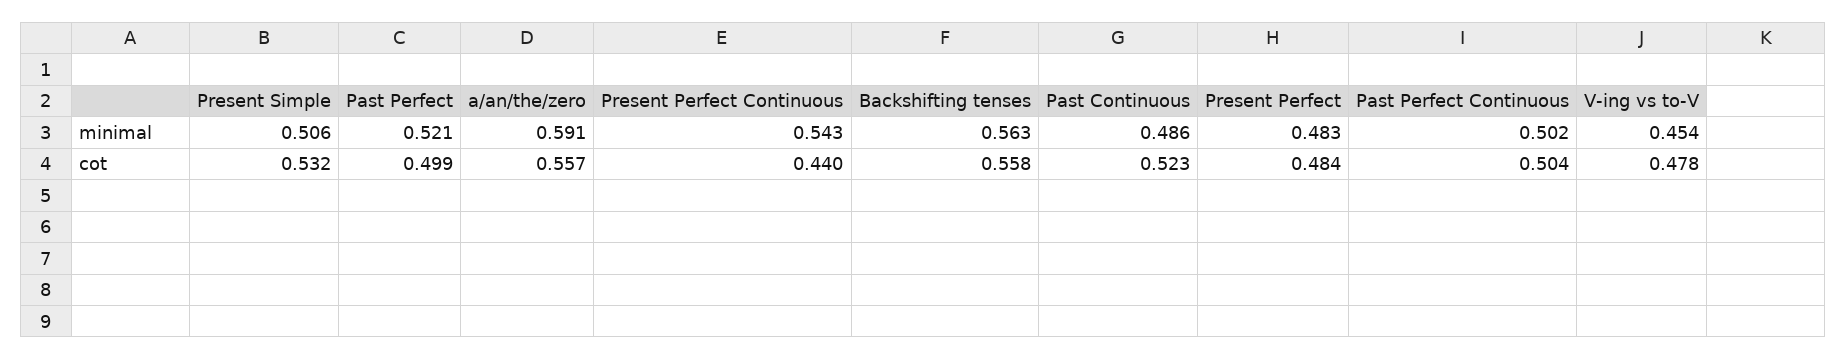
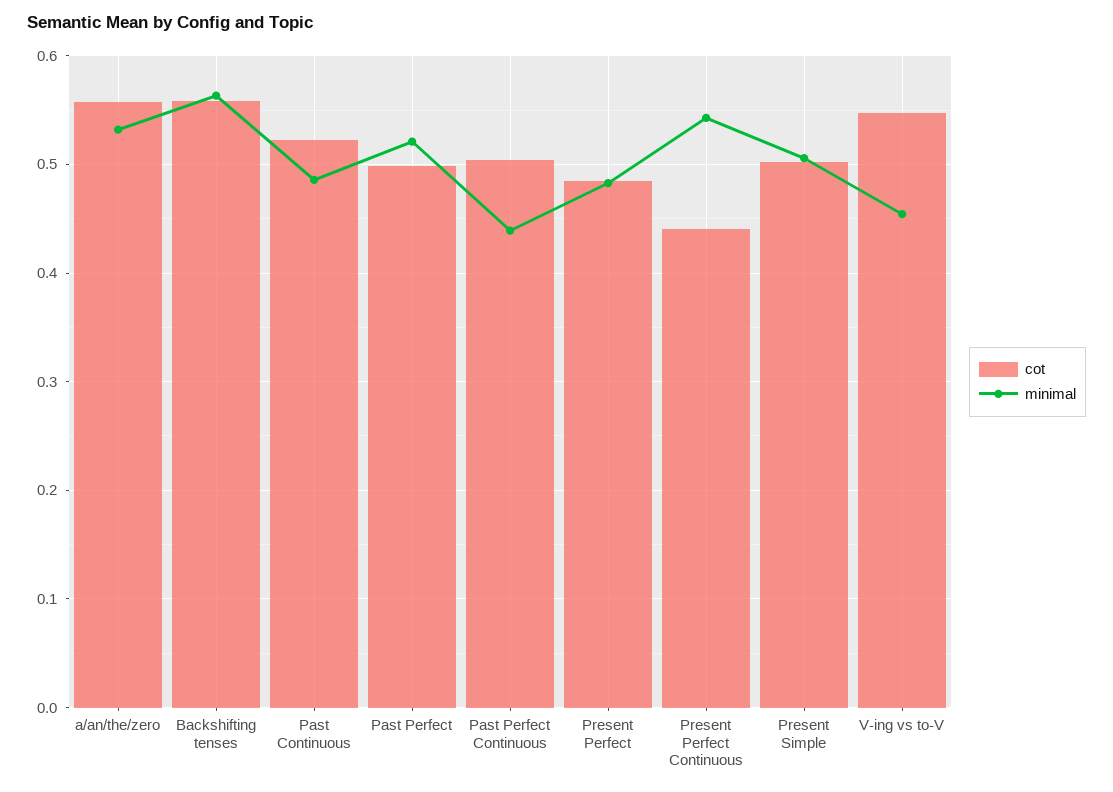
minimal, a/an/the/zero: 0.591 -> 0.53
minimal, Past Perfect Continuous: 0.502 -> 0.44
cot, Present Simple: 0.532 -> 0.5
cot, V-ing vs to-V: 0.478 -> 0.55

